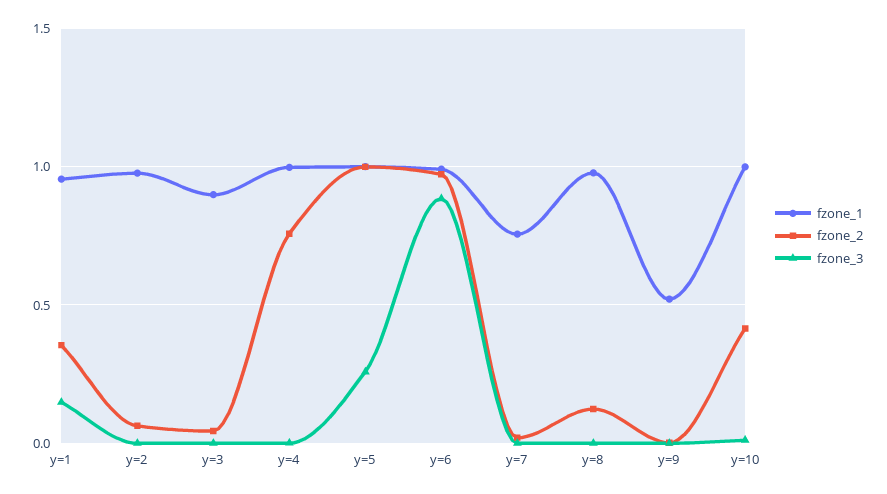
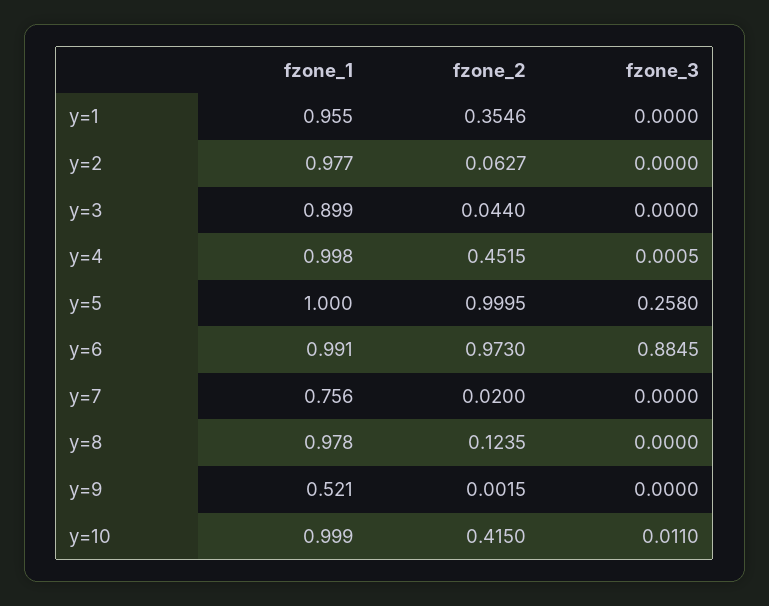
fzone_3, y=1: 0.15 -> 0
fzone_2, y=4: 0.75 -> 0.4515

